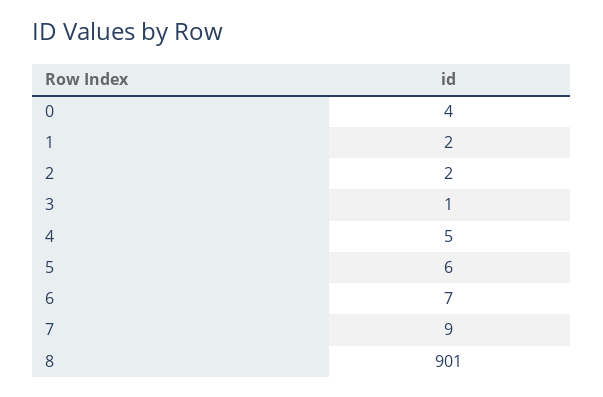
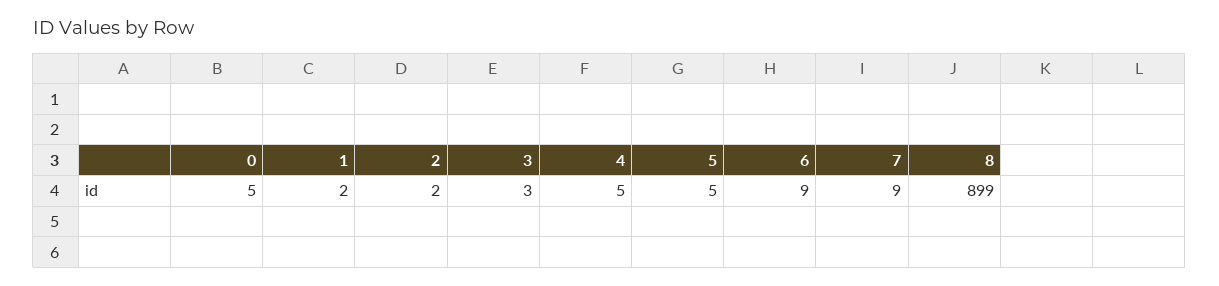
0: 4 -> 5
3: 1 -> 3
5: 6 -> 5
6: 7 -> 9
8: 901 -> 899

